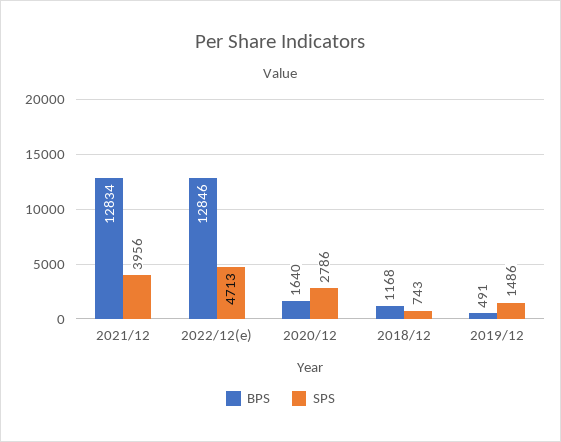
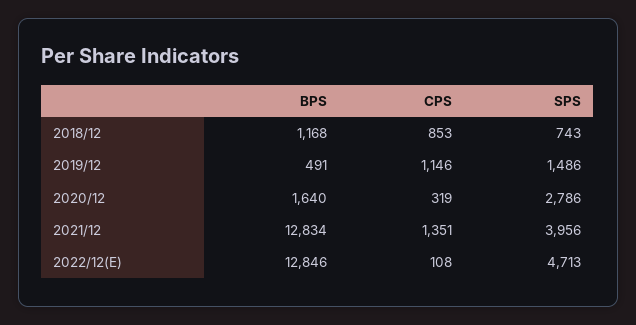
CPS, 2018/12: none -> 853
CPS, 2019/12: none -> 1146
CPS, 2020/12: none -> 319
CPS, 2021/12: none -> 1351
CPS, 2022/12(e): none -> 108

